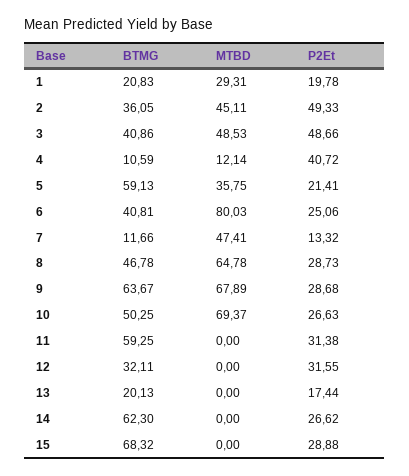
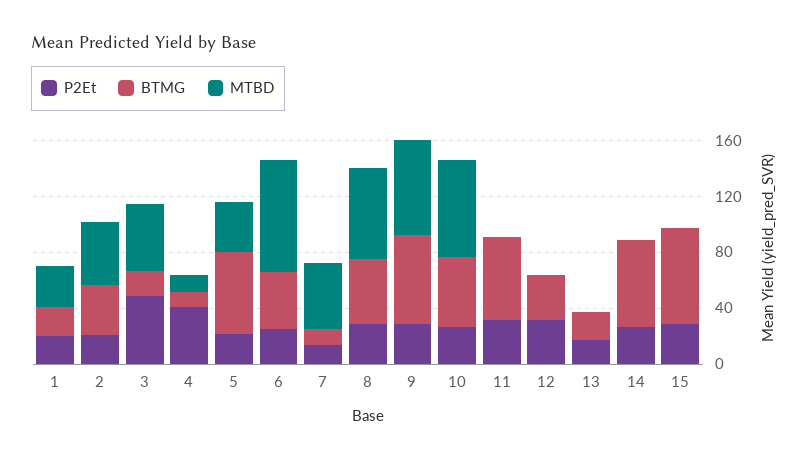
P2Et, 2: 49.33 -> 20
BTMG, 3: 40.86 -> 20

